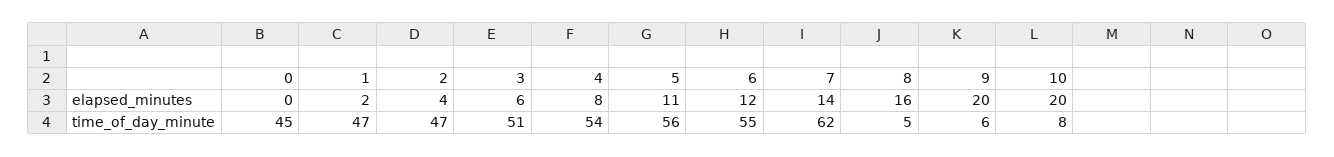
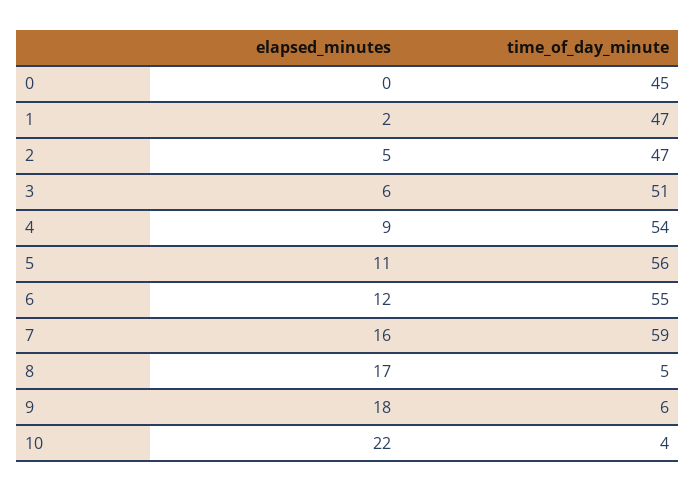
2, elapsed_minutes: 4 -> 5
4, elapsed_minutes: 8 -> 9
7, elapsed_minutes: 14 -> 16
8, elapsed_minutes: 16 -> 17
9, elapsed_minutes: 20 -> 18
10, elapsed_minutes: 20 -> 22
7, time_of_day_minute: 62 -> 59
10, time_of_day_minute: 8 -> 4

